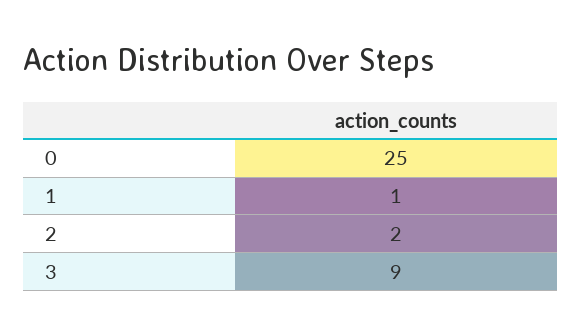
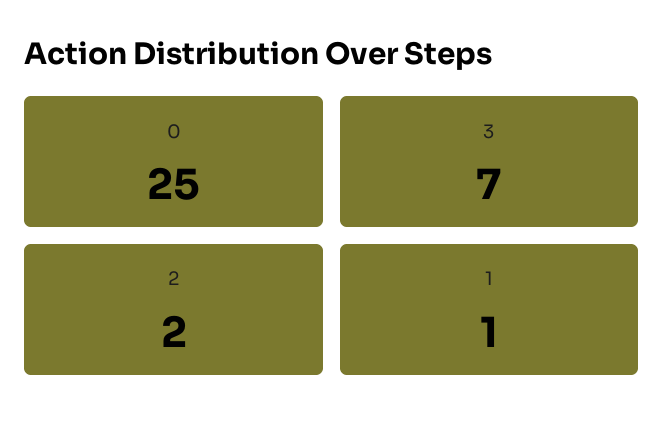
3: 9 -> 7

